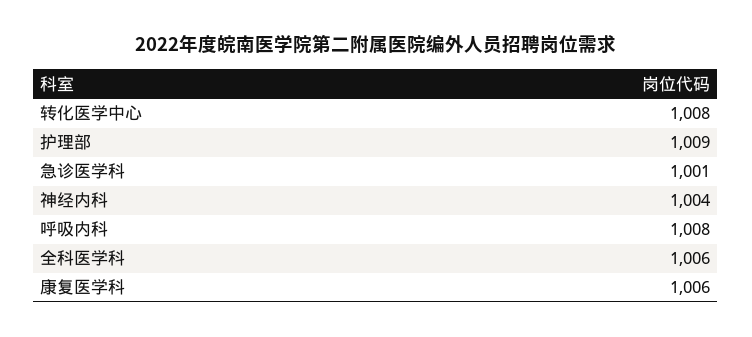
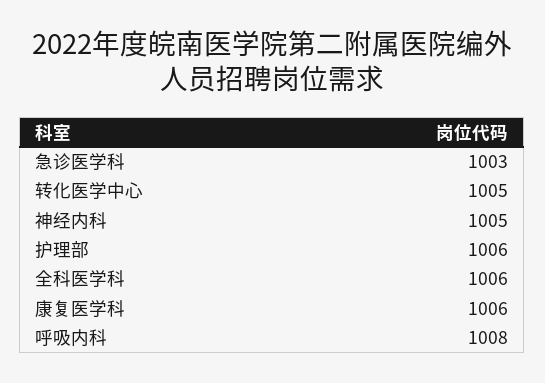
转化医学中心: 1008 -> 1005
护理部: 1009 -> 1006
急诊医学科: 1001 -> 1003
神经内科: 1004 -> 1005

